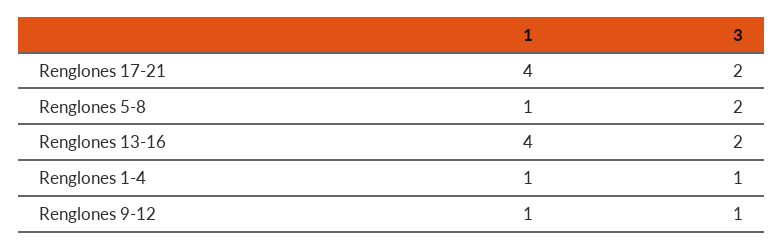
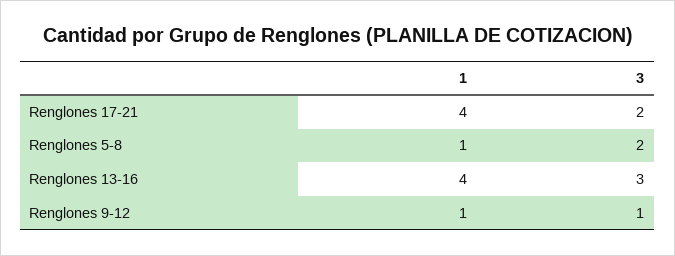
3, Renglones 13-16: 2 -> 3
1, Renglones 1-4: 1 -> none
3, Renglones 1-4: 1 -> none

